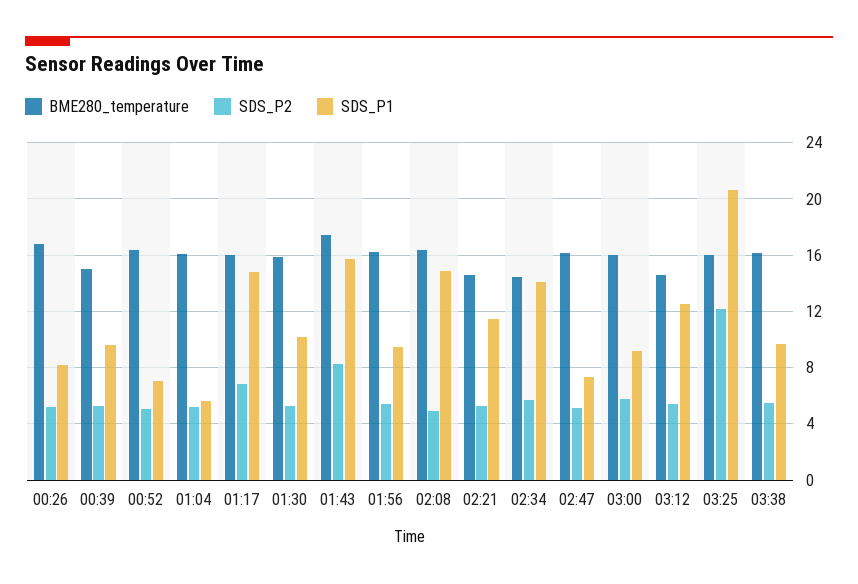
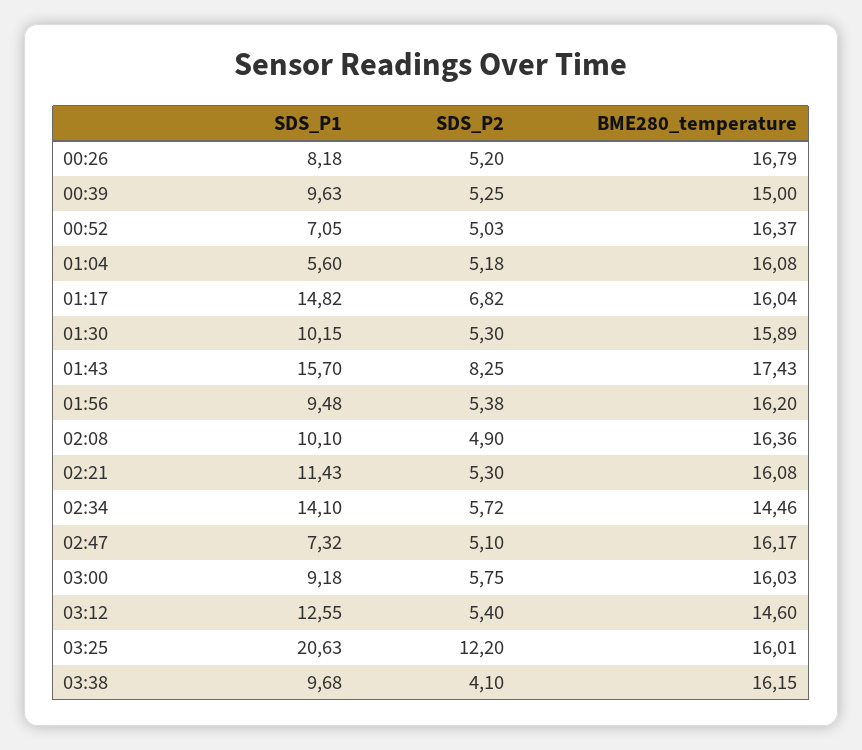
SDS_P1, 02:08: 15 -> 10.1
BME280_temperature, 02:21: 14.5 -> 16.08
SDS_P2, 03:38: 5.5 -> 4.1

